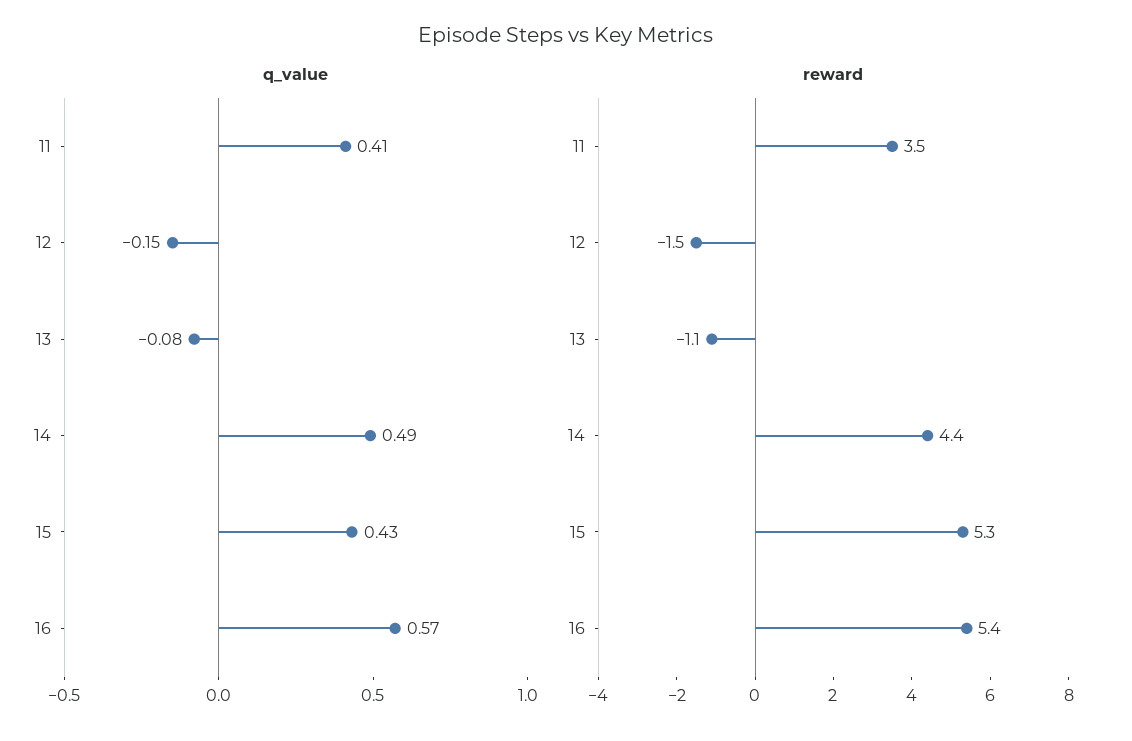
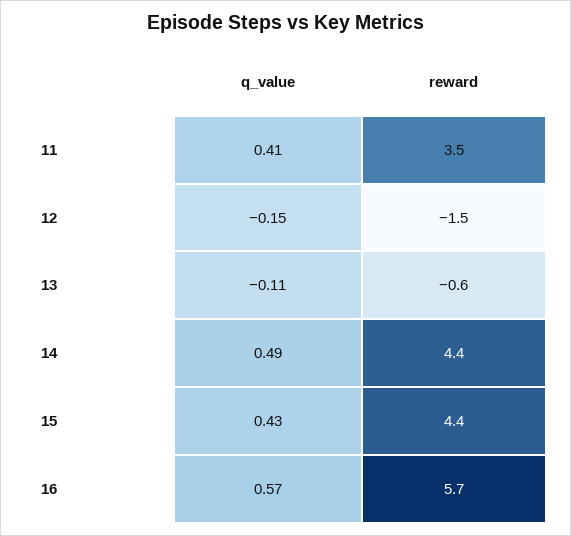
q_value, 13: -0.08 -> -0.11
reward, 13: -1.1 -> -0.6
reward, 15: 5.3 -> 4.4
reward, 16: 5.4 -> 5.7

